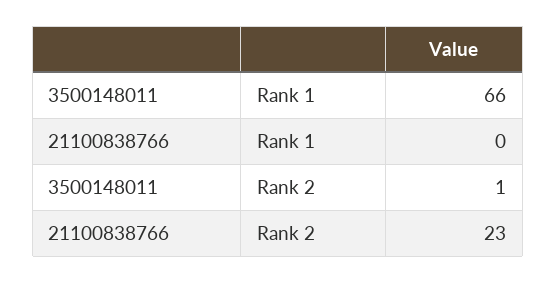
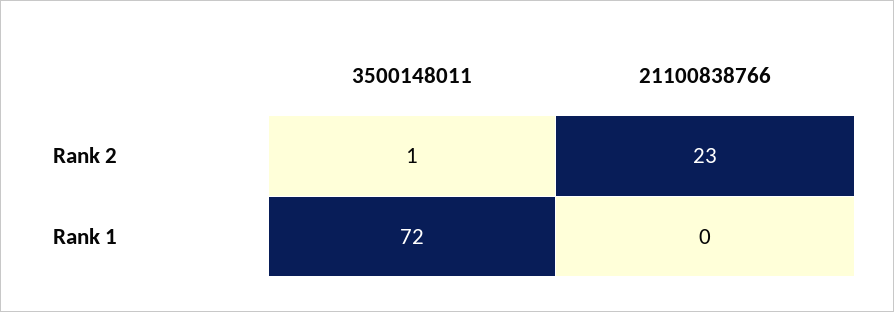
3500148011, Rank 1: 66 -> 72

